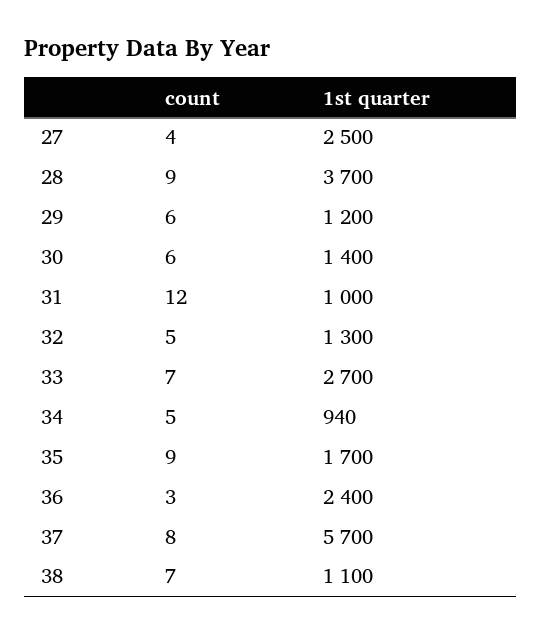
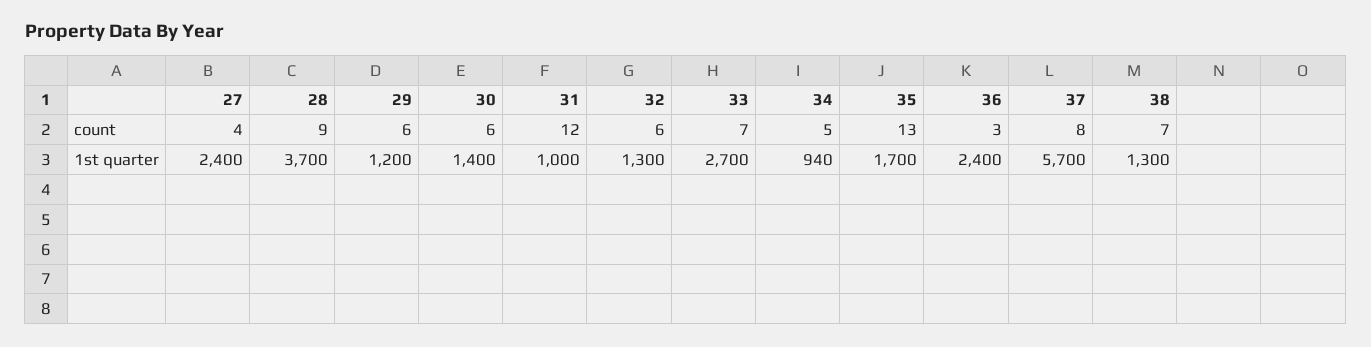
1st quarter, 27: 2500 -> 2400
count, 32: 5 -> 6
count, 35: 9 -> 13
1st quarter, 38: 1100 -> 1300

